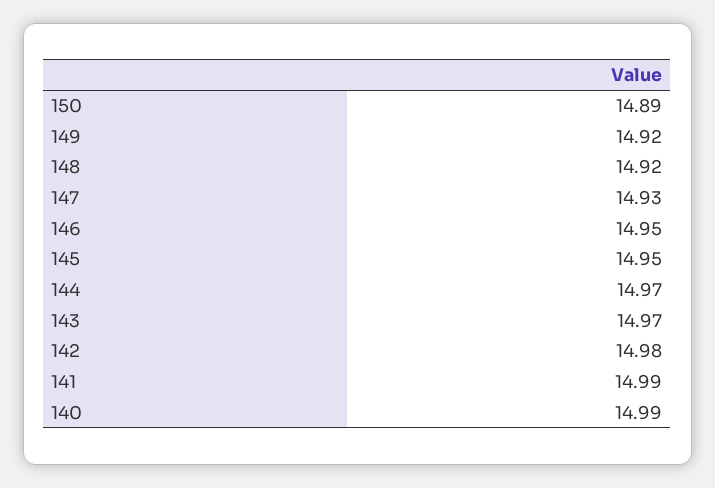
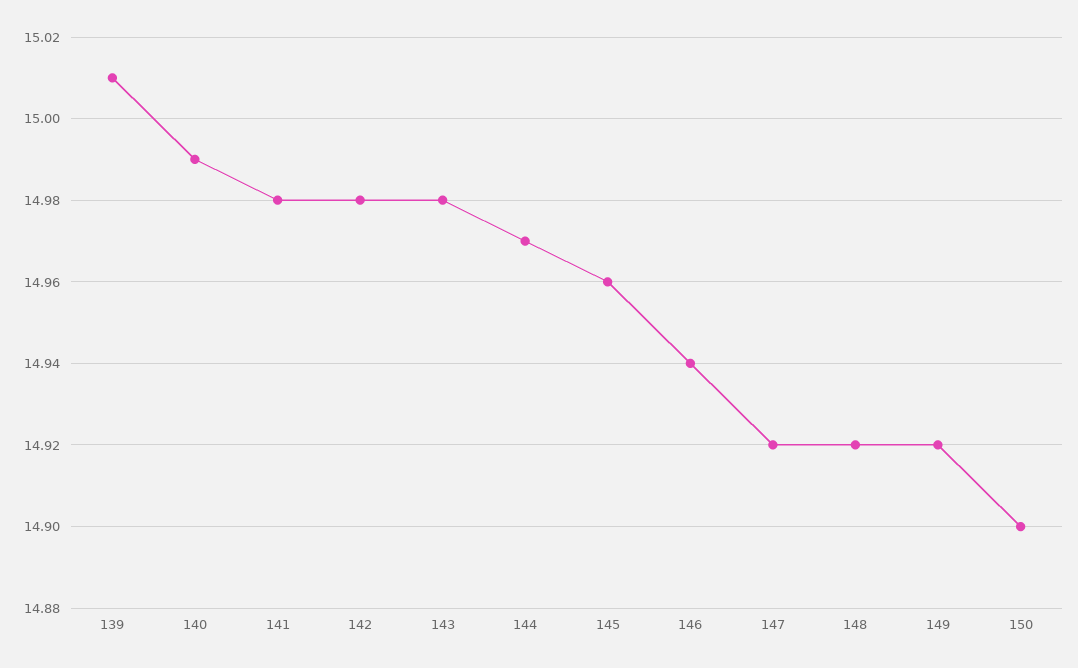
150: 14.89 -> 14.9
147: 14.93 -> 14.92
146: 14.95 -> 14.94
145: 14.95 -> 14.96
143: 14.97 -> 14.98
141: 14.99 -> 14.98
139: none -> 15.01

